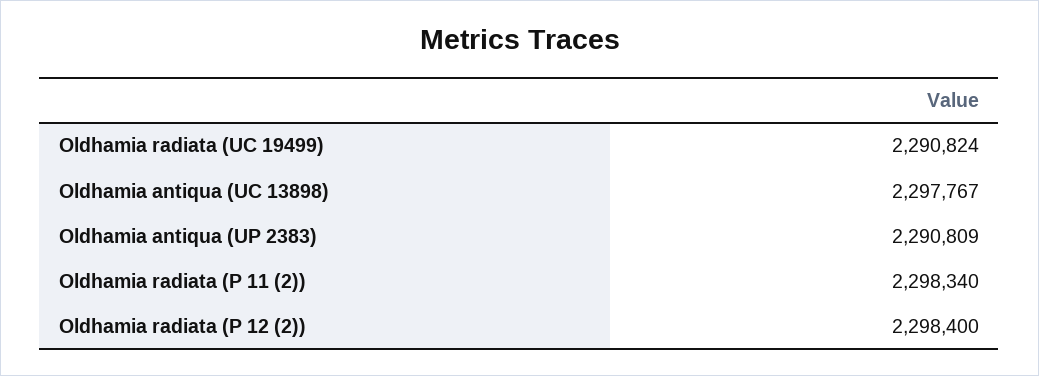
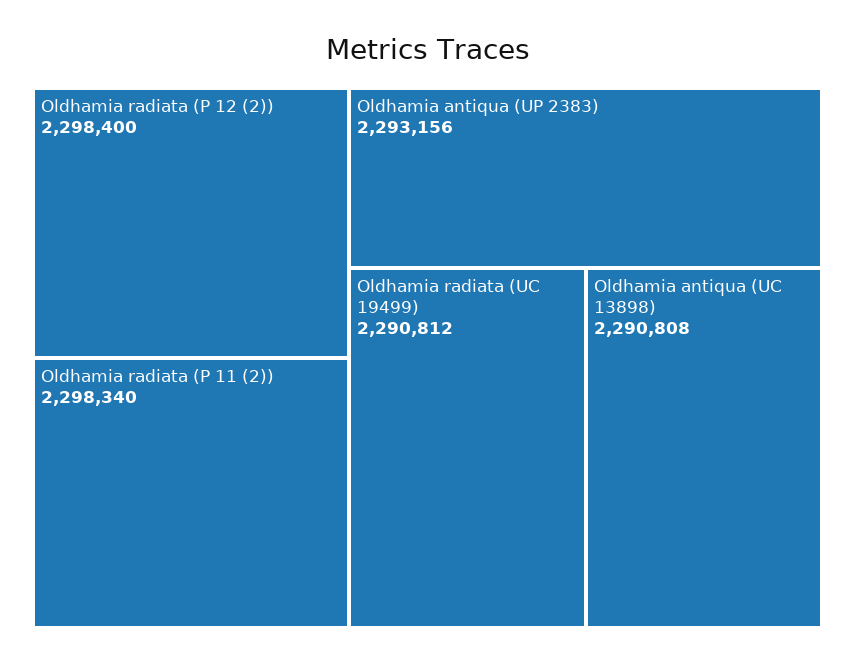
Oldhamia radiata (UC 19499): 2290824 -> 2290812
Oldhamia antiqua (UC 13898): 2297767 -> 2290808
Oldhamia antiqua (UP 2383): 2290809 -> 2293156

